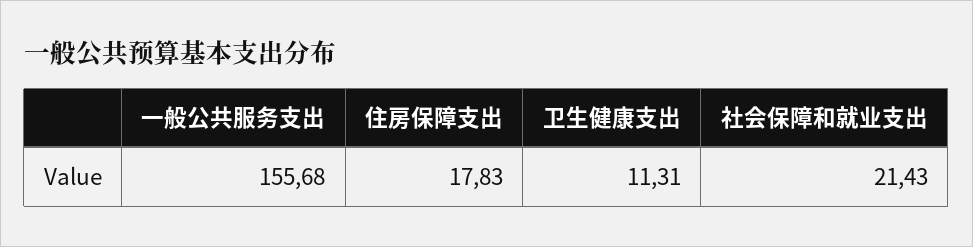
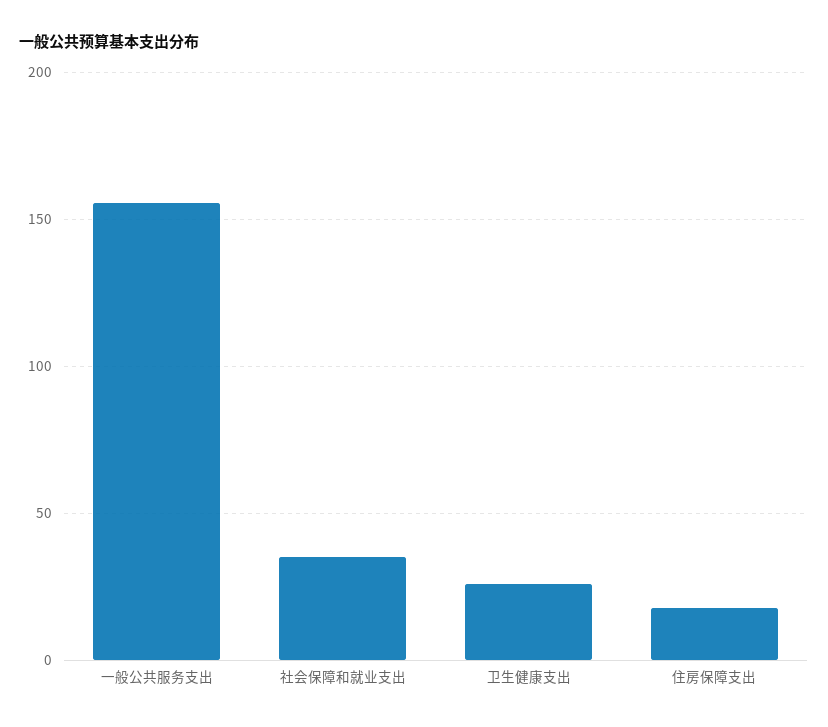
卫生健康支出: 11.31 -> 25
社会保障和就业支出: 21.43 -> 35

